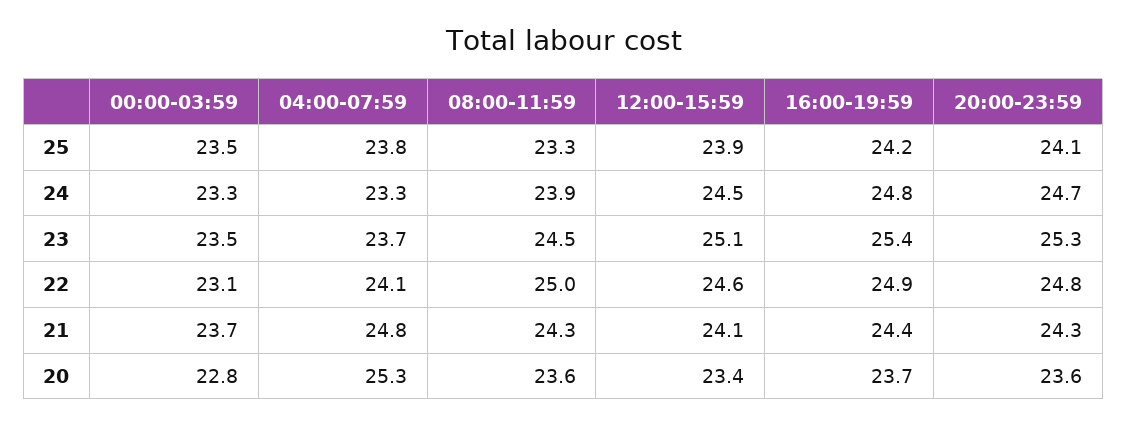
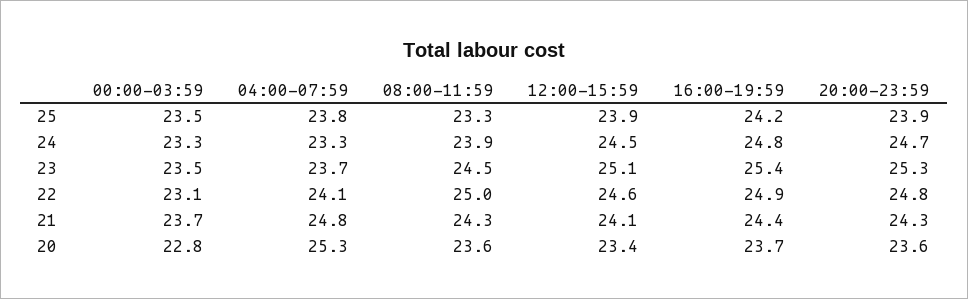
20:00-23:59, 25: 24.1 -> 23.9

